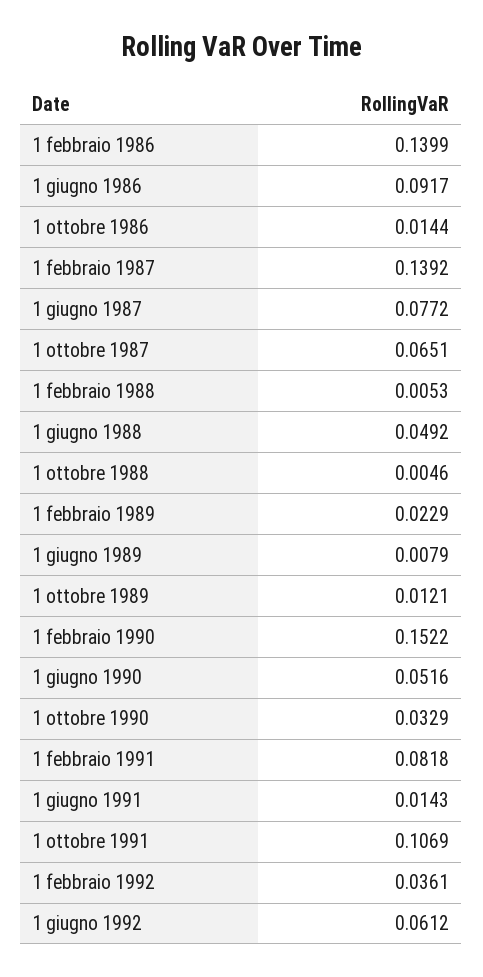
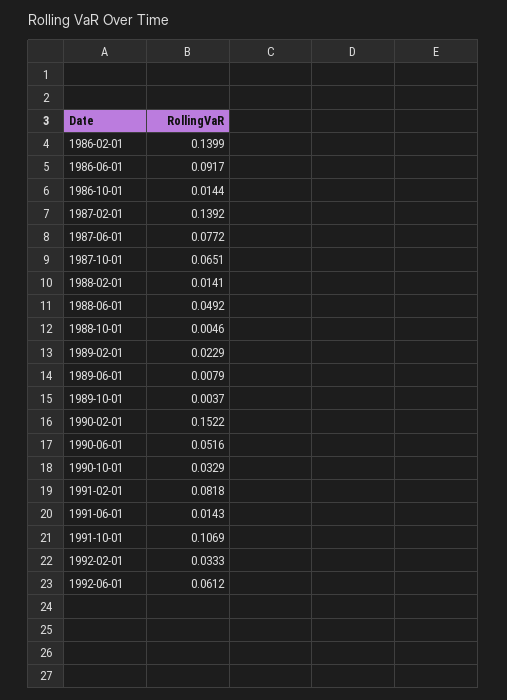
1 febbraio 1988: 0.0053 -> 0.0141
1 ottobre 1989: 0.0121 -> 0.0037
1 febbraio 1992: 0.0361 -> 0.0333

